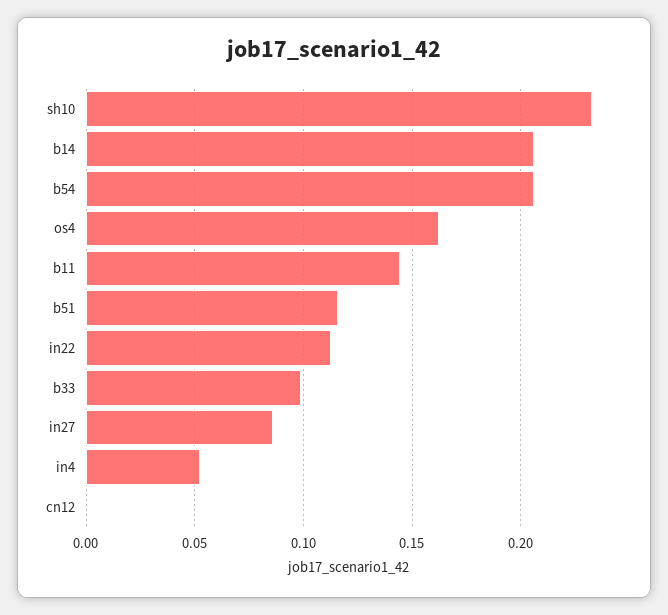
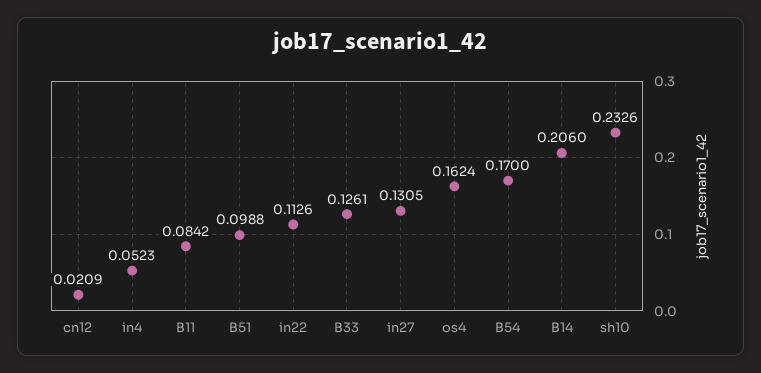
b54: 0.205 -> 0.17
b11: 0.145 -> 0.0842
b51: 0.115 -> 0.0988
b33: 0.1 -> 0.1261
in27: 0.085 -> 0.1305
cn12: 0 -> 0.0209

